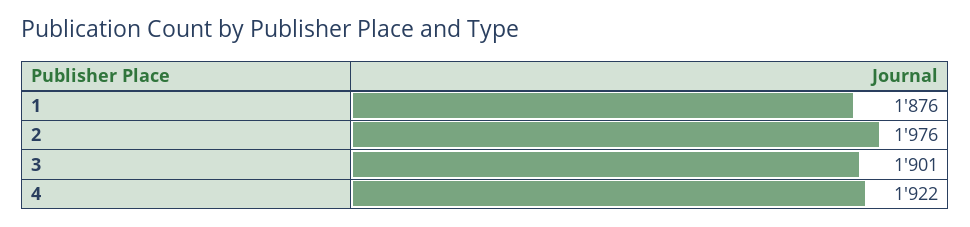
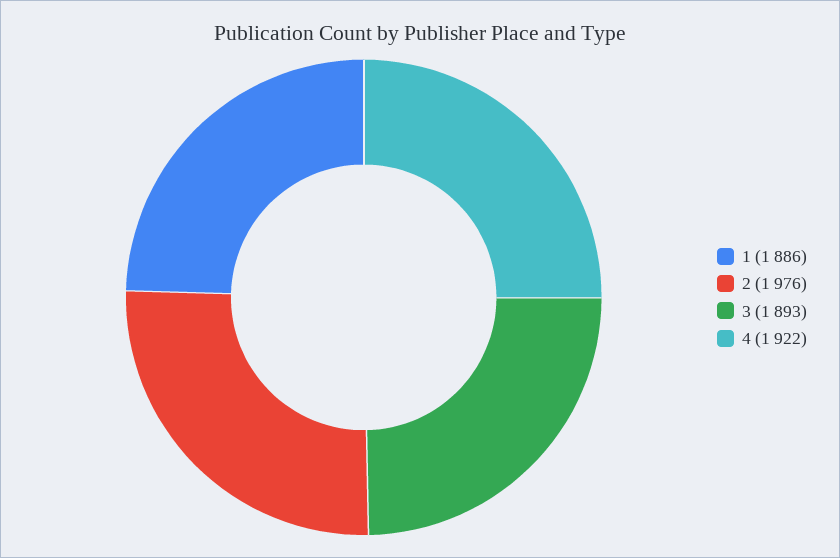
1: 1876 -> 1886
3: 1901 -> 1893

